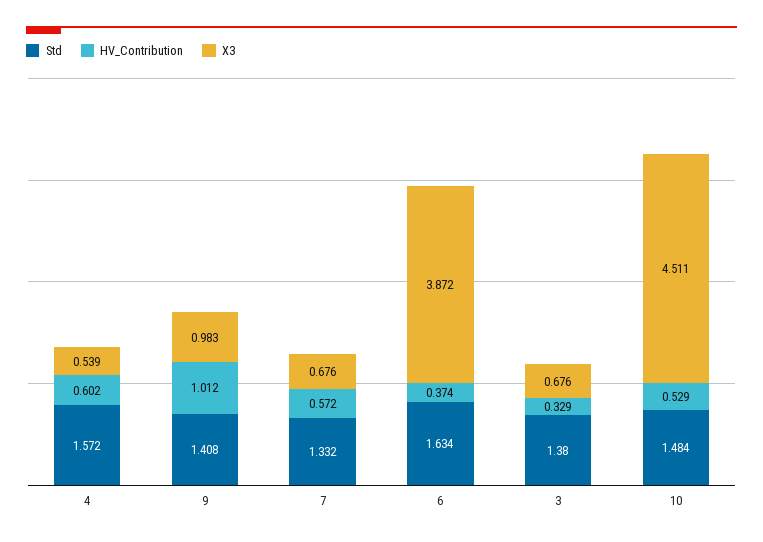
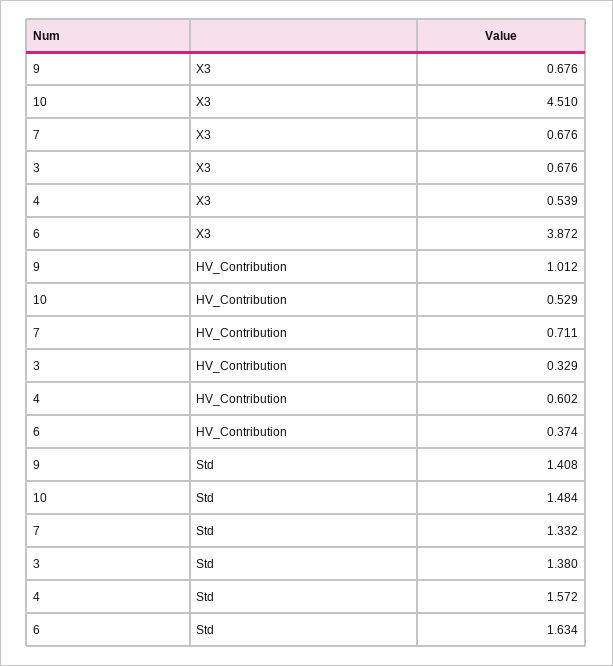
X3, 9: 0.983 -> 0.676
HV_Contribution, 7: 0.572 -> 0.711
X3, 10: 4.511 -> 4.51

